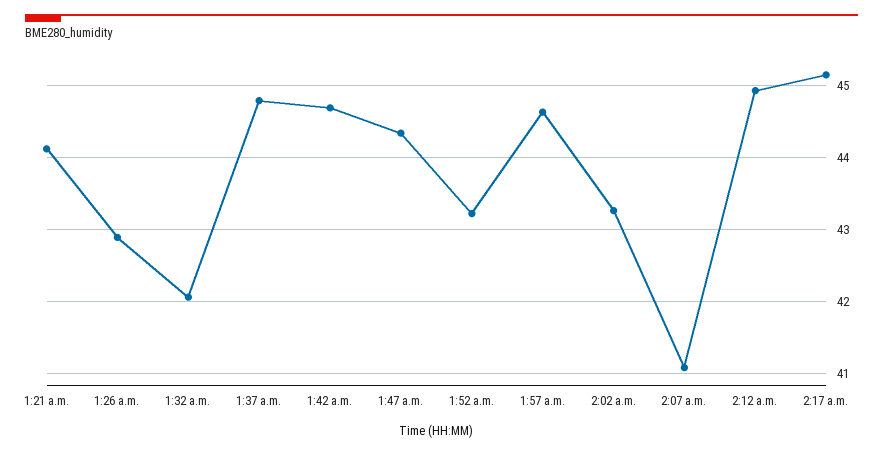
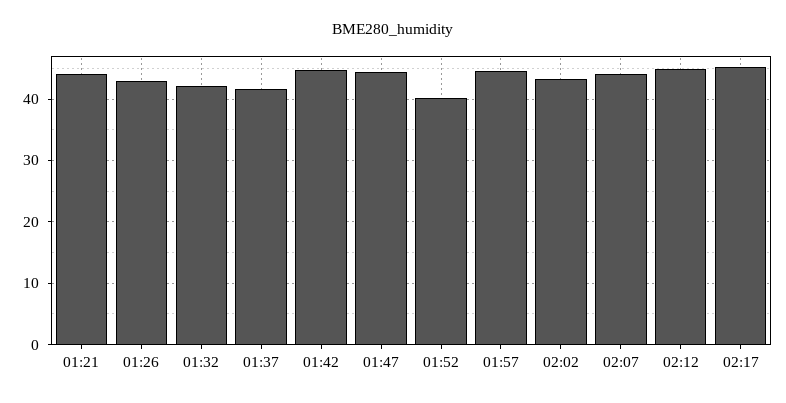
1:37 a.m.: 44.8 -> 42
1:52 a.m.: 43.2 -> 40
2:07 a.m.: 41.1 -> 44

